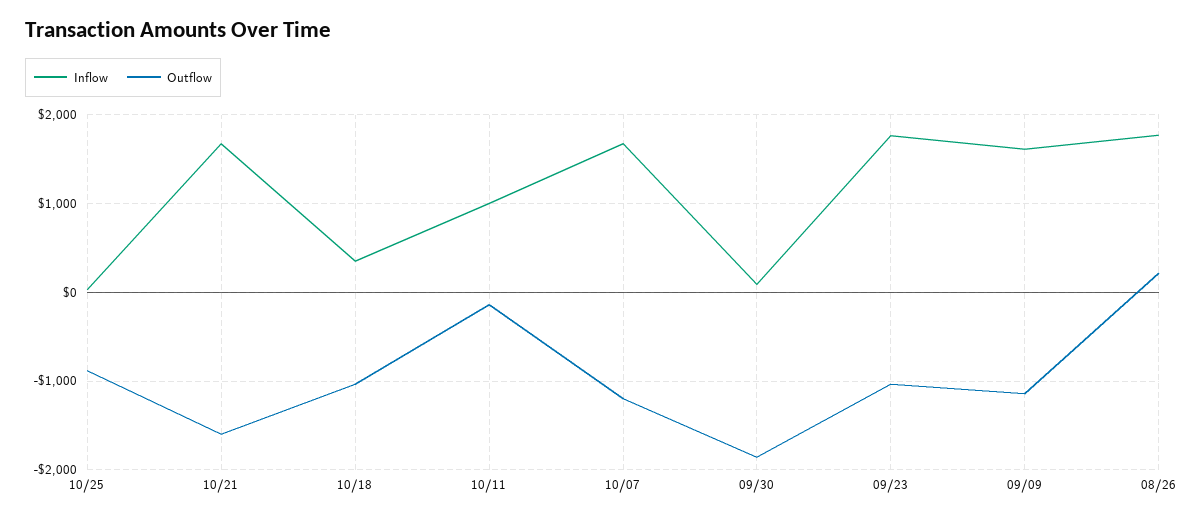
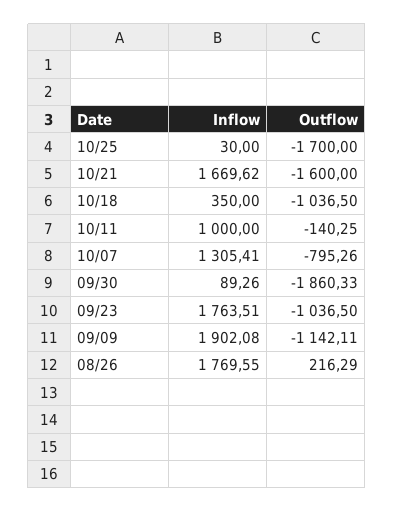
Outflow, 10/25: -900 -> -1700
Inflow, 10/07: 1700 -> 1305.41
Outflow, 10/07: -1200 -> -795.26
Inflow, 09/09: 1600 -> 1902.08

